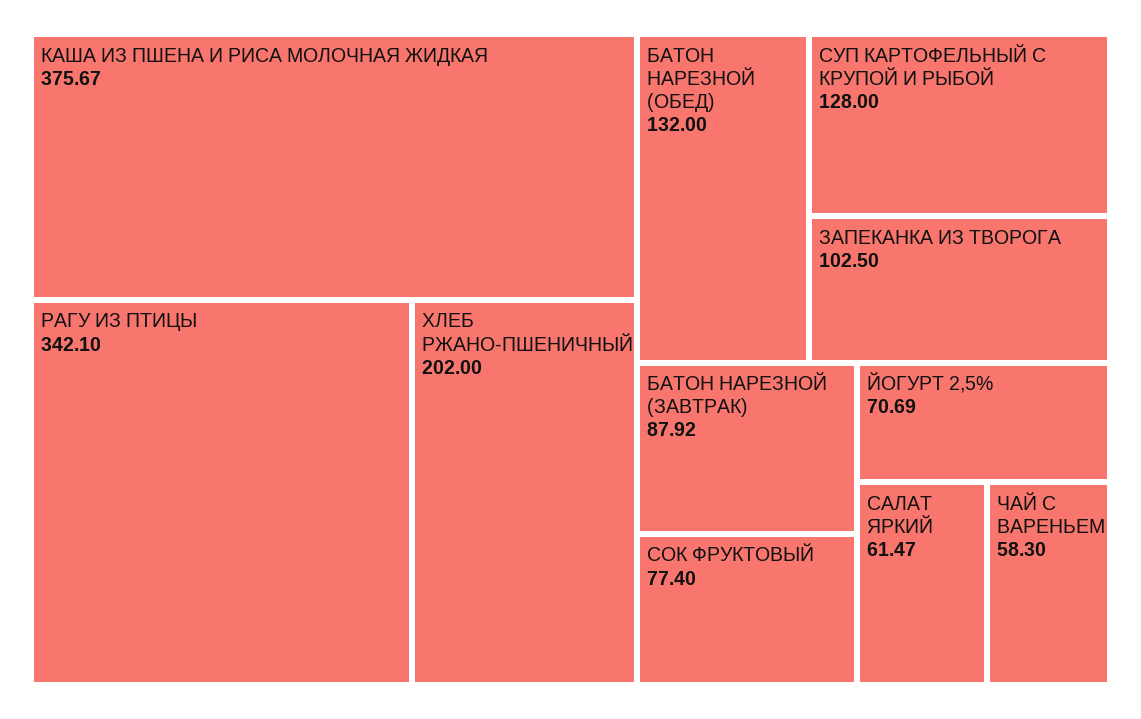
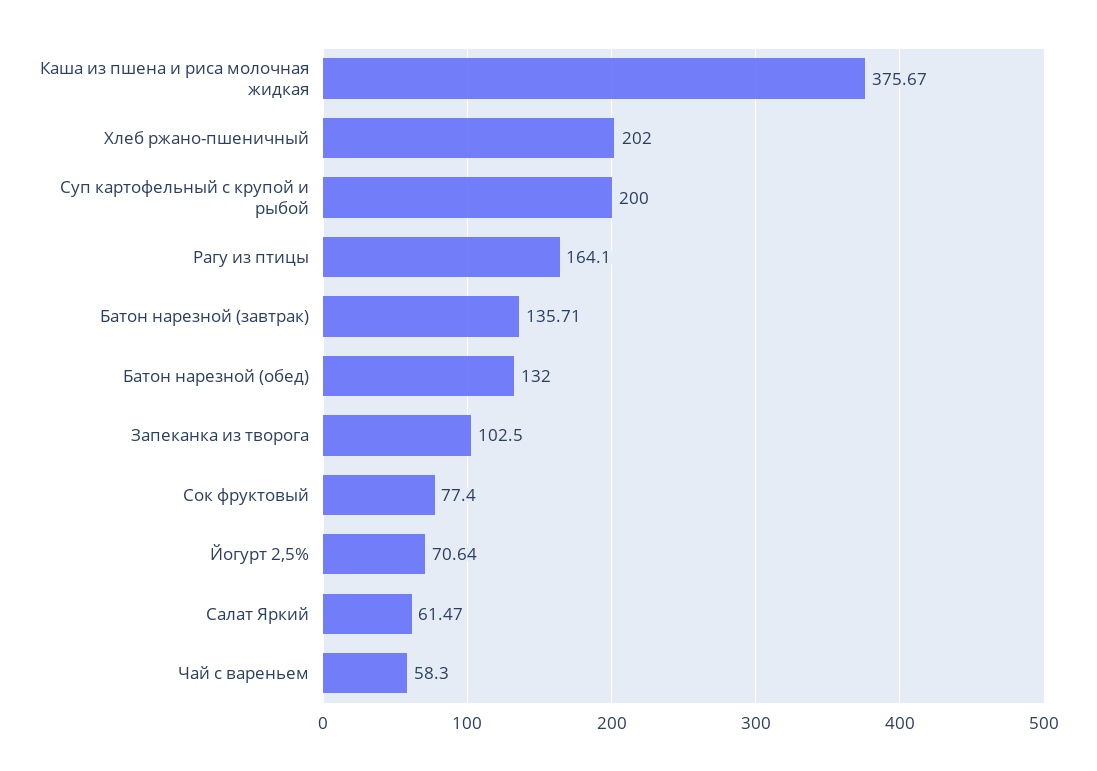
РАГУ ИЗ ПТИЦЫ: 342.1 -> 164.1
СУП КАРТОФЕЛЬНЫЙ С КРУПОЙ И РЫБОЙ: 128 -> 200
БАТОН НАРЕЗНОЙ (ЗАВТРАК): 87.92 -> 135.71
ЙОГУРТ 2,5%: 70.69 -> 70.64

